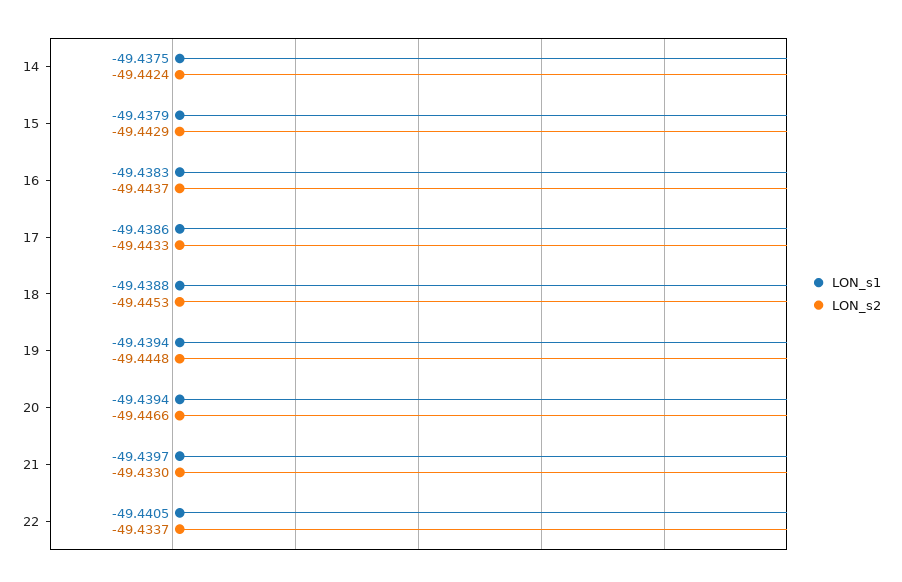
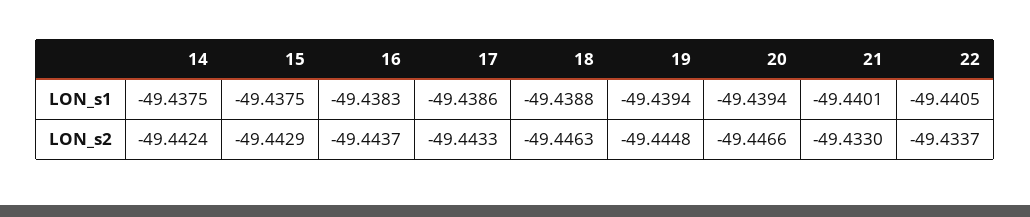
LON_s1, 15: -49.4379 -> -49.4375
LON_s2, 18: -49.4453 -> -49.4463
LON_s1, 21: -49.4397 -> -49.4401

